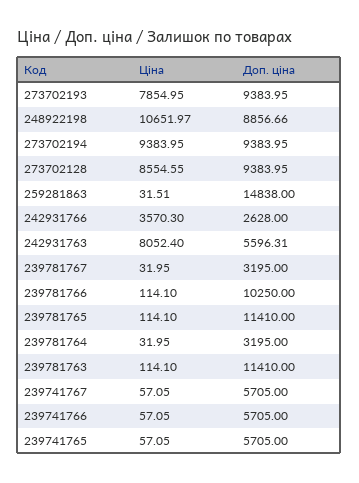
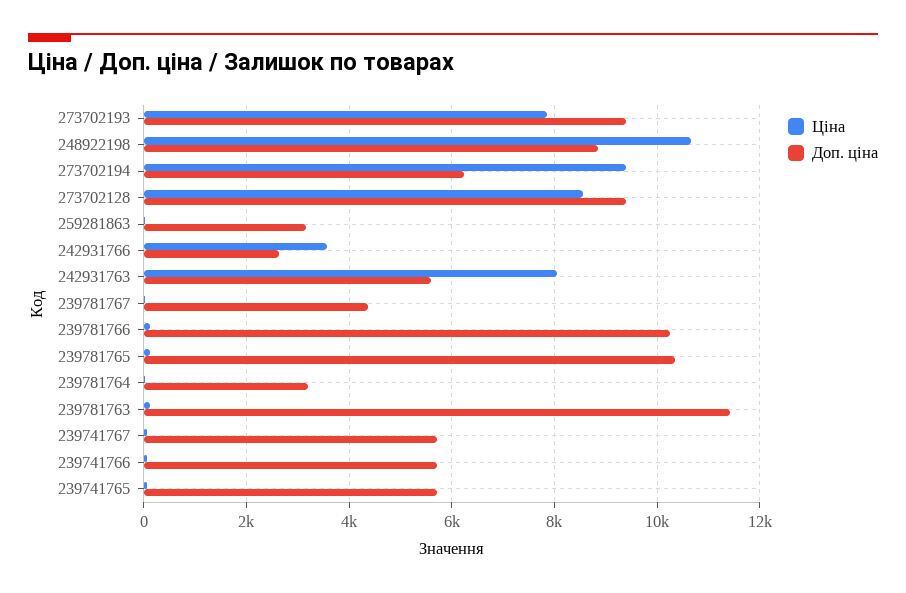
Доп. ціна, 273702194: 9383.95 -> 6200
Доп. ціна, 259281863: 14838 -> 3200
Доп. ціна, 239781767: 3195 -> 4400
Доп. ціна, 239781765: 11410 -> 10400

